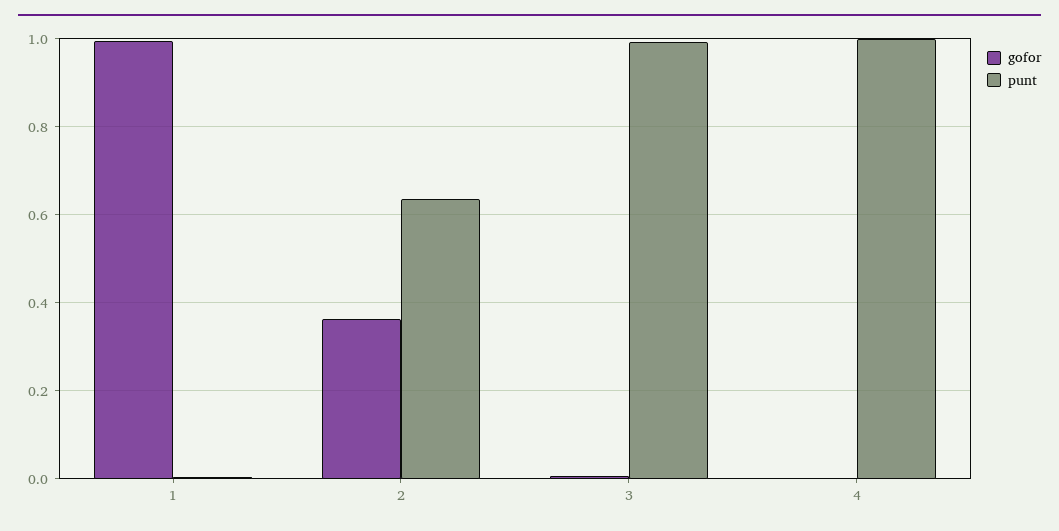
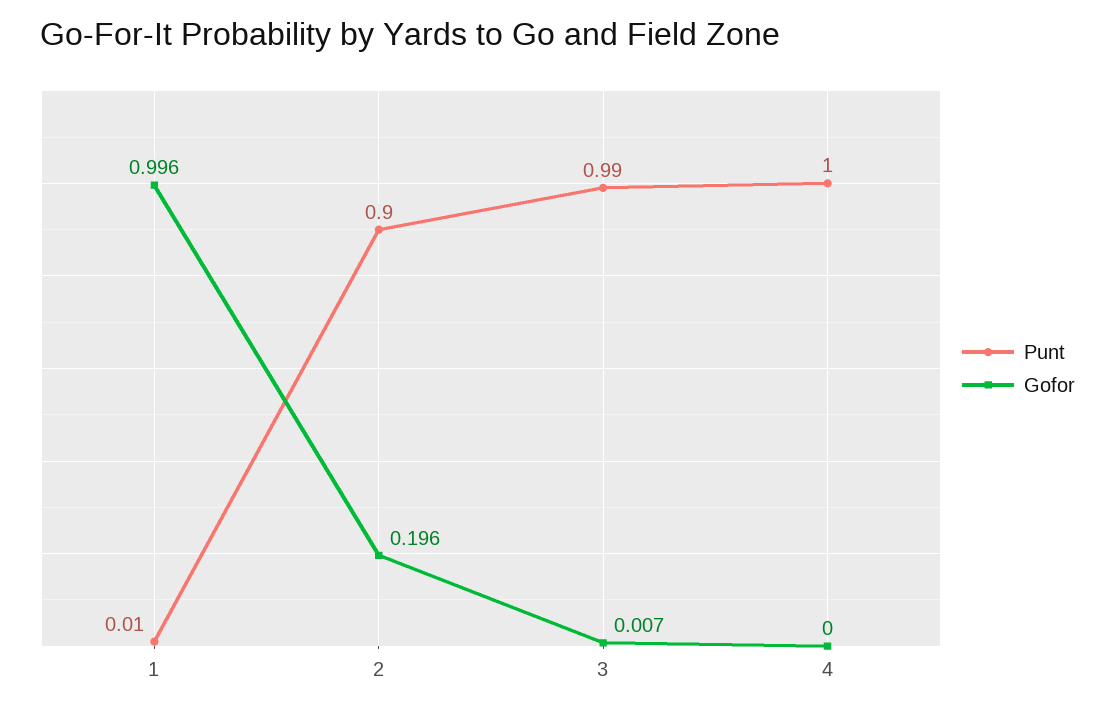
gofor, 2: 0.36 -> 0.196
punt, 2: 0.64 -> 0.9

